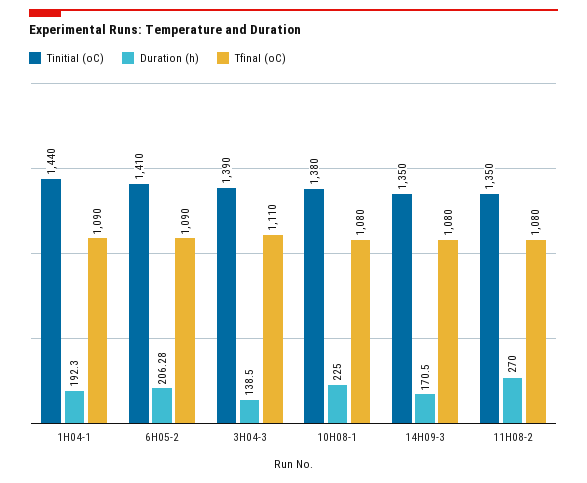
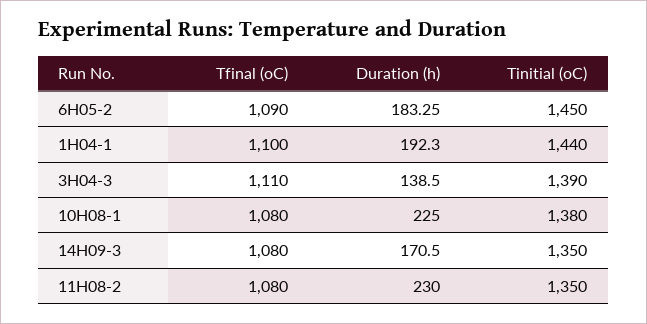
Tfinal (oC), 1H04-1: 1090 -> 1100
Tinitial (oC), 6H05-2: 1410 -> 1450
Duration (h), 6H05-2: 206.28 -> 183.25
Duration (h), 11H08-2: 270 -> 230

